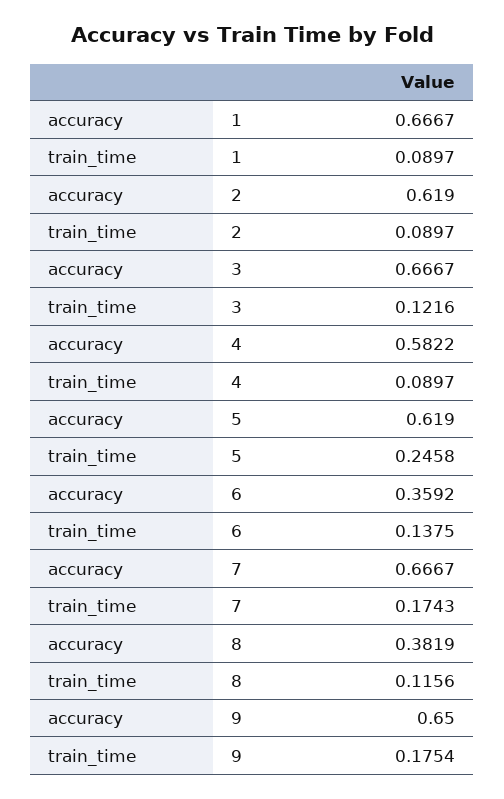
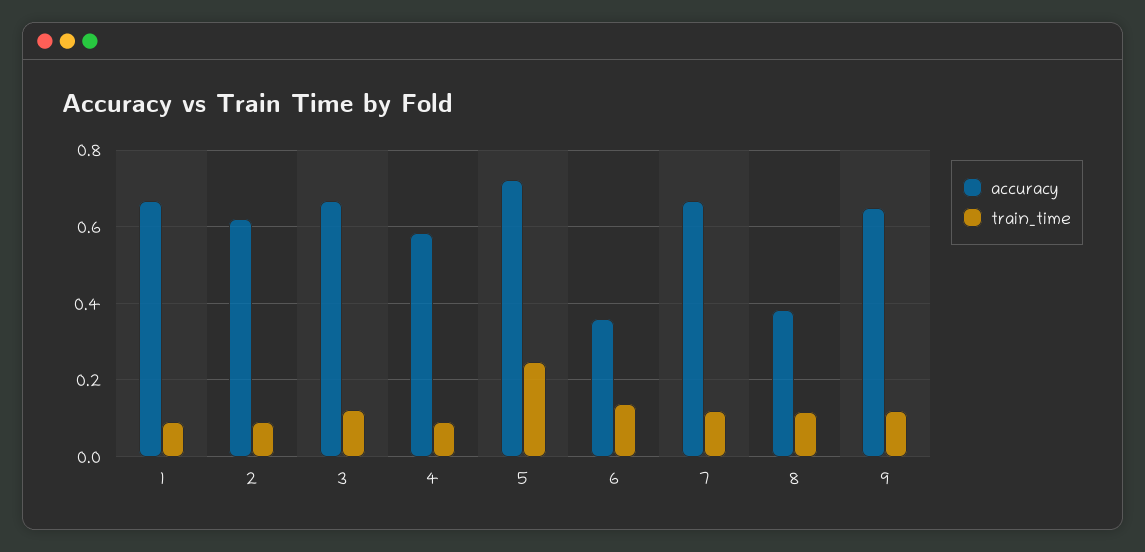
accuracy, 5: 0.619 -> 0.72
train_time, 7: 0.1743 -> 0.12
train_time, 9: 0.1754 -> 0.12

